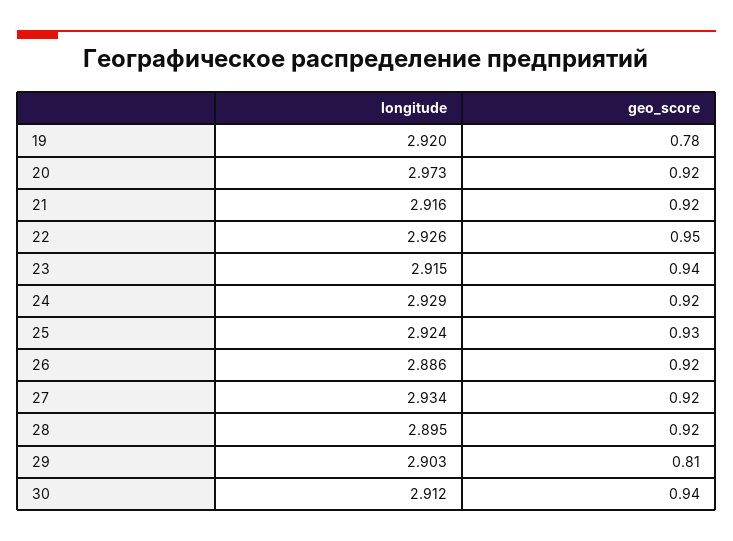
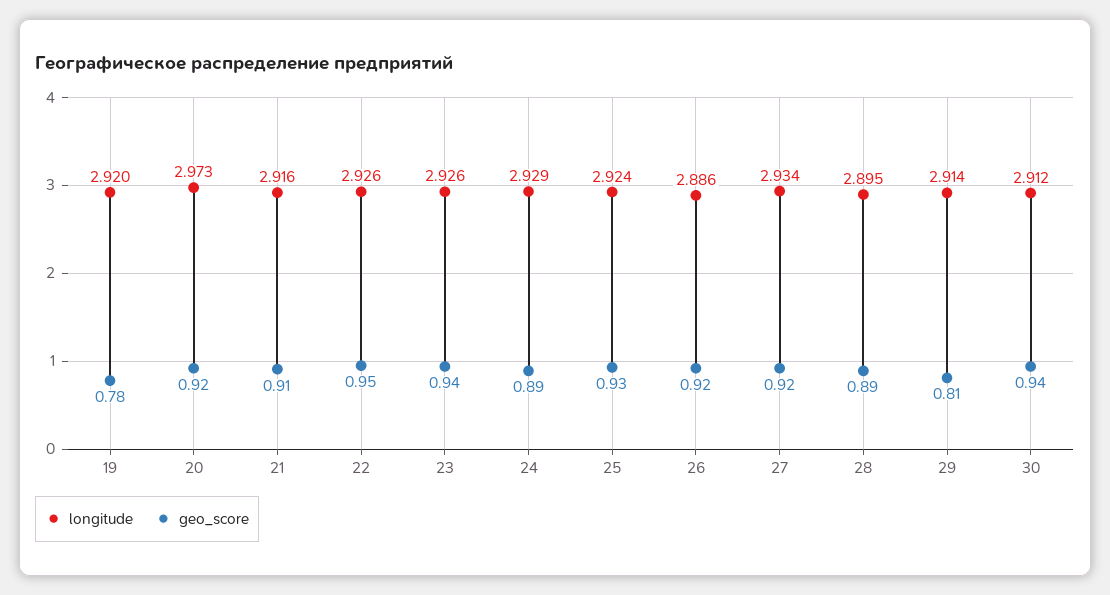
geo_score, 21: 0.92 -> 0.91
longitude, 23: 2.915 -> 2.926
geo_score, 24: 0.92 -> 0.89
geo_score, 28: 0.92 -> 0.89
longitude, 29: 2.903 -> 2.914

